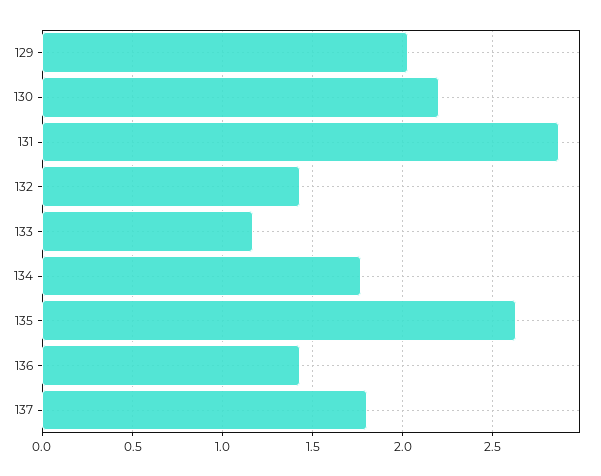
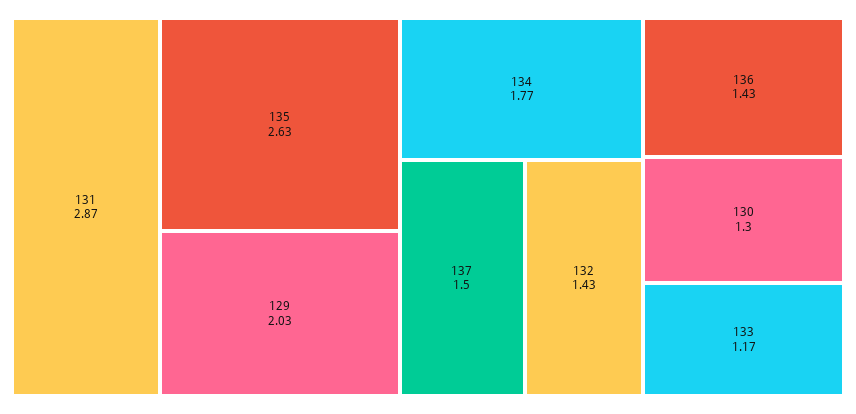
130: 2.2 -> 1.3
137: 1.8 -> 1.5

